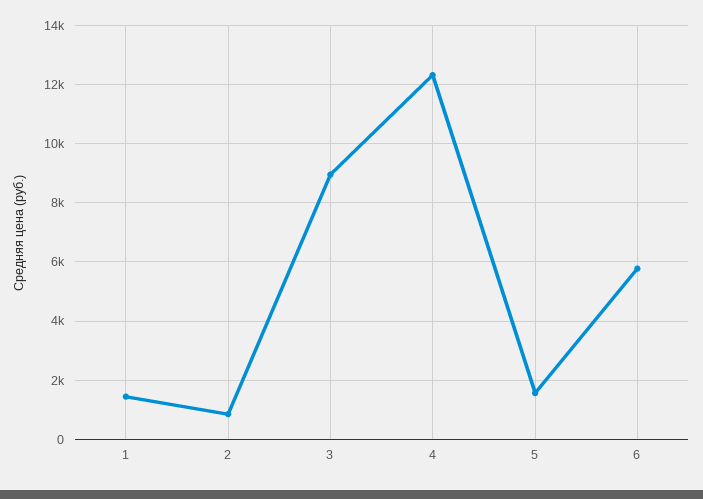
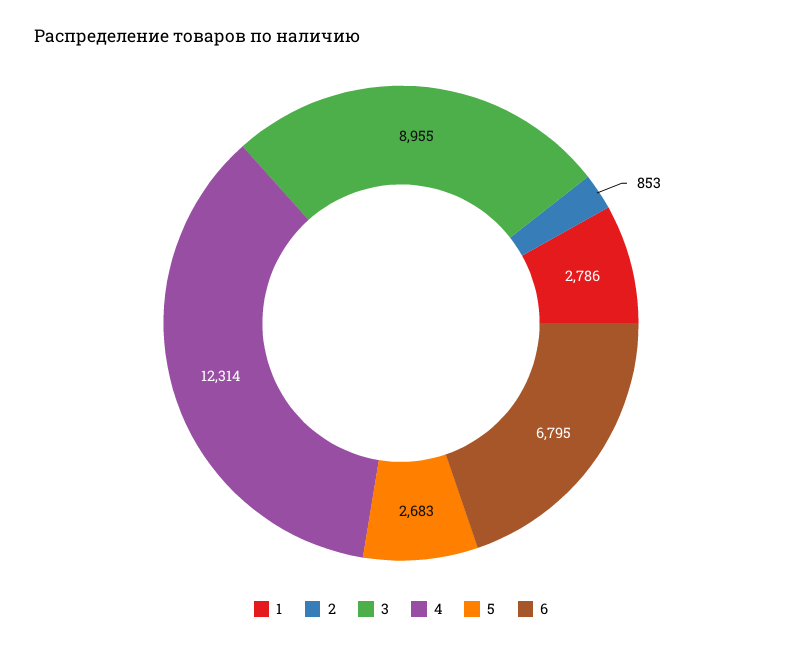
1: 1500 -> 2786
5: 1500 -> 2683
6: 5750 -> 6795

